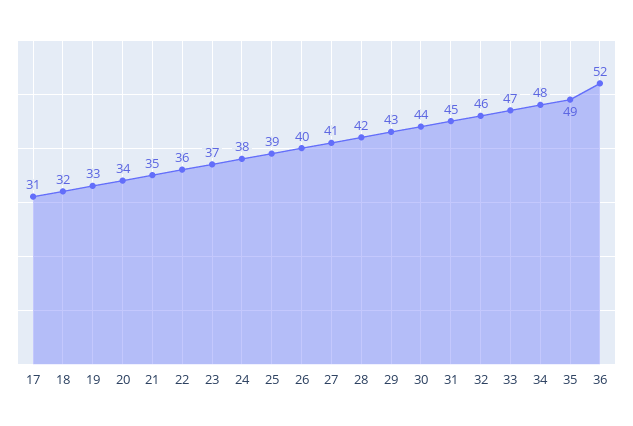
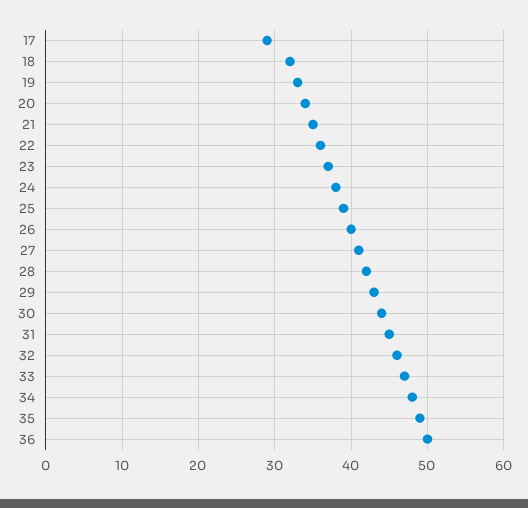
17: 31 -> 29
36: 52 -> 50

